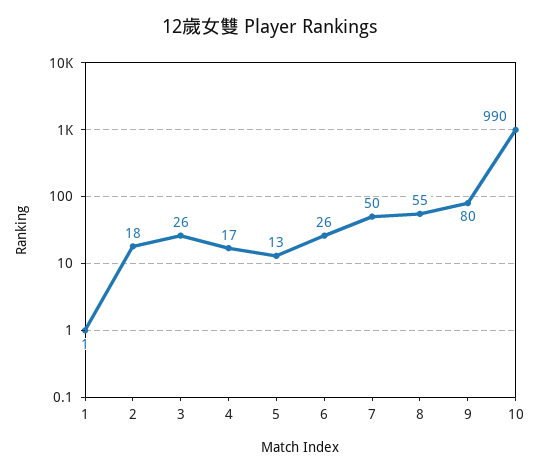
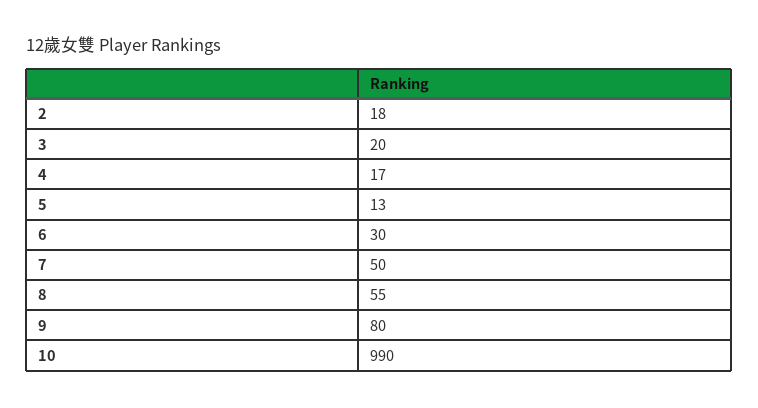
1: 1 -> none
3: 26 -> 20
6: 26 -> 30

